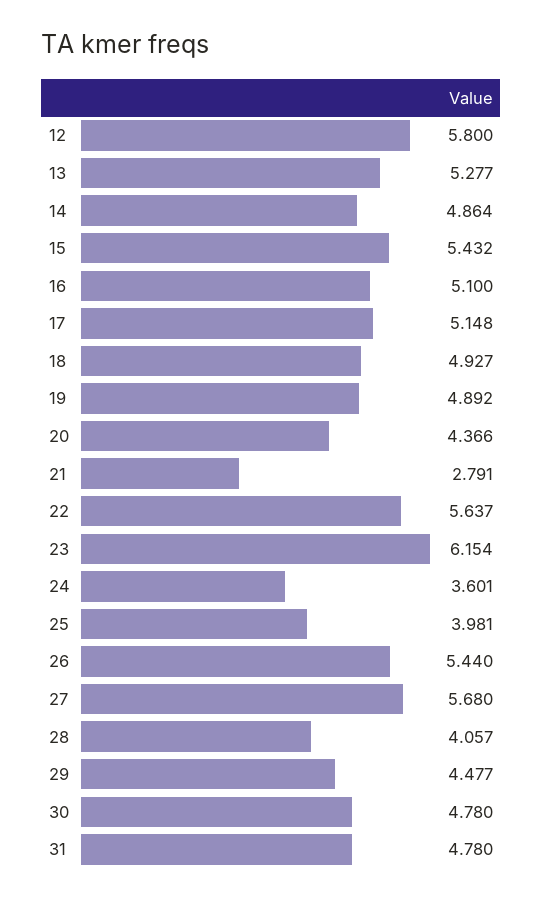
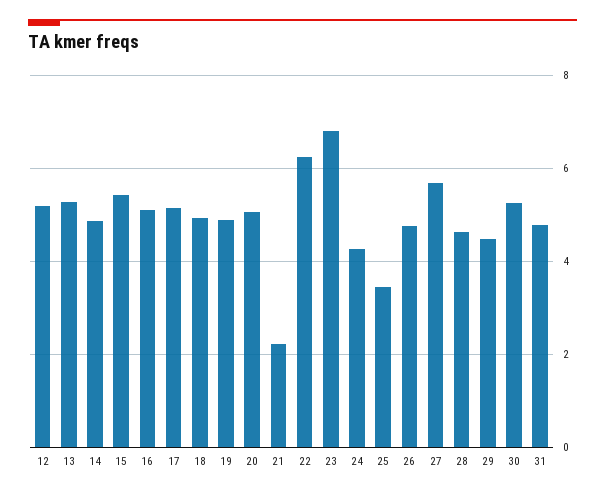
12: 5.8 -> 5.2
20: 4.366 -> 5
21: 2.791 -> 2.2
22: 5.637 -> 6.2
23: 6.154 -> 6.8
24: 3.601 -> 4.2
25: 3.981 -> 3.4
26: 5.44 -> 4.8
28: 4.057 -> 4.6
30: 4.78 -> 5.2

